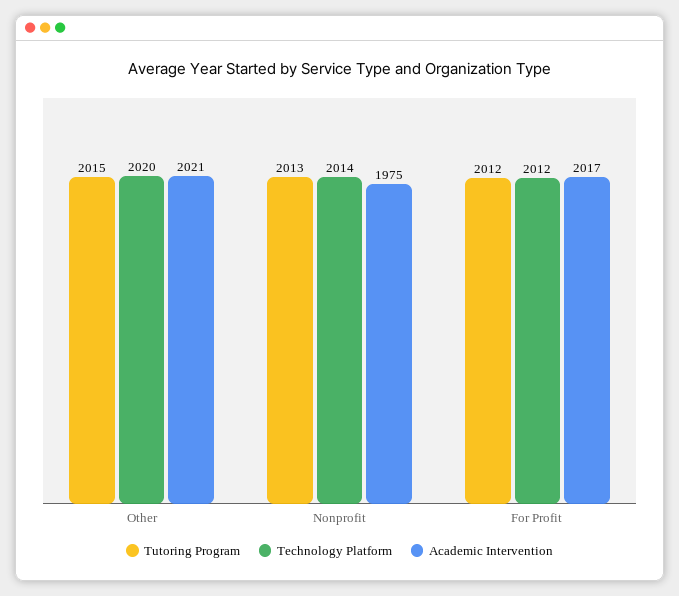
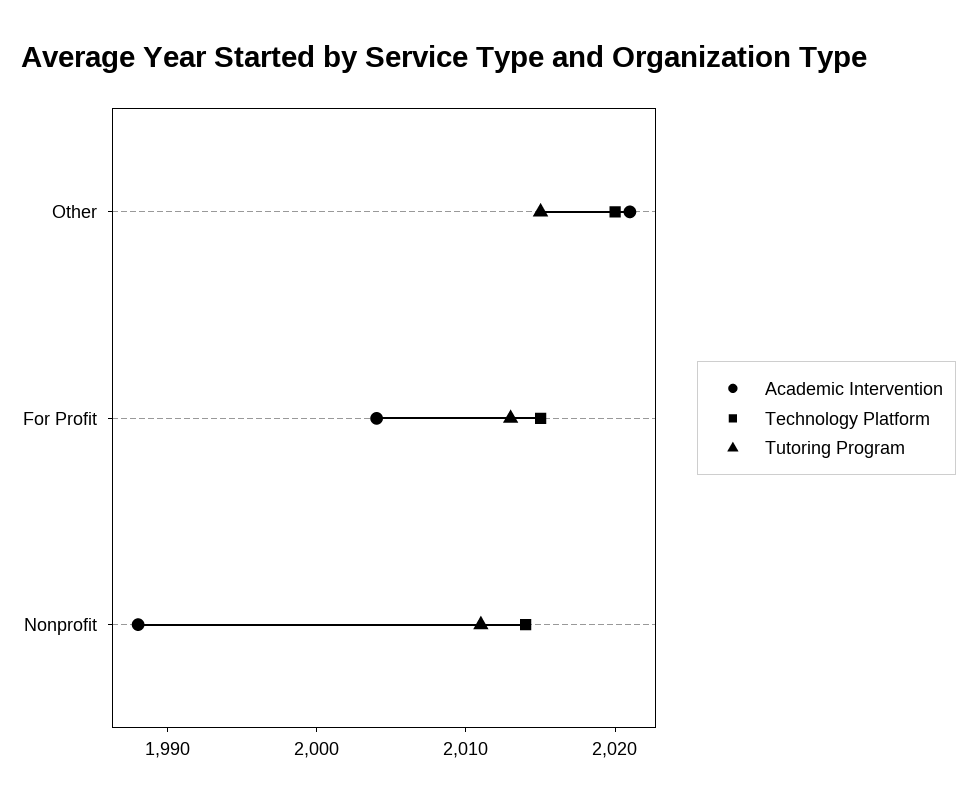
Tutoring Program, Nonprofit: 2013 -> 2011
Academic Intervention, Nonprofit: 1975 -> 1988
Tutoring Program, For Profit: 2012 -> 2013
Technology Platform, For Profit: 2012 -> 2015
Academic Intervention, For Profit: 2017 -> 2004

